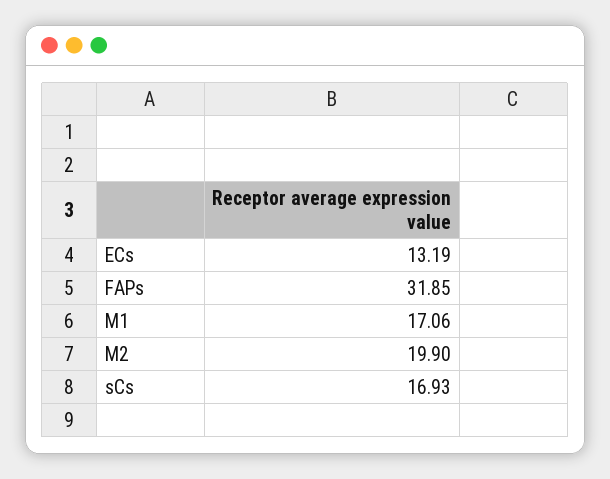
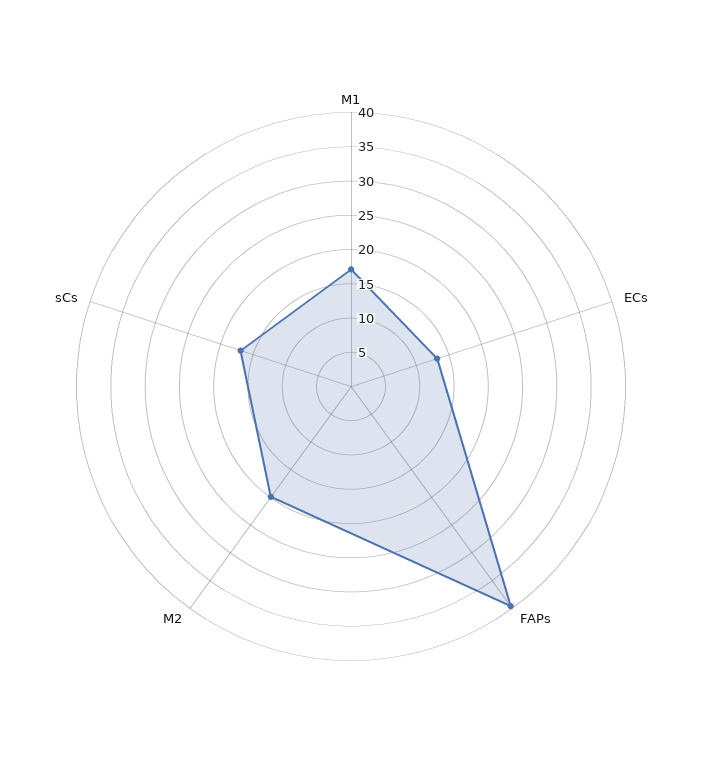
FAPs: 31.85 -> 40

